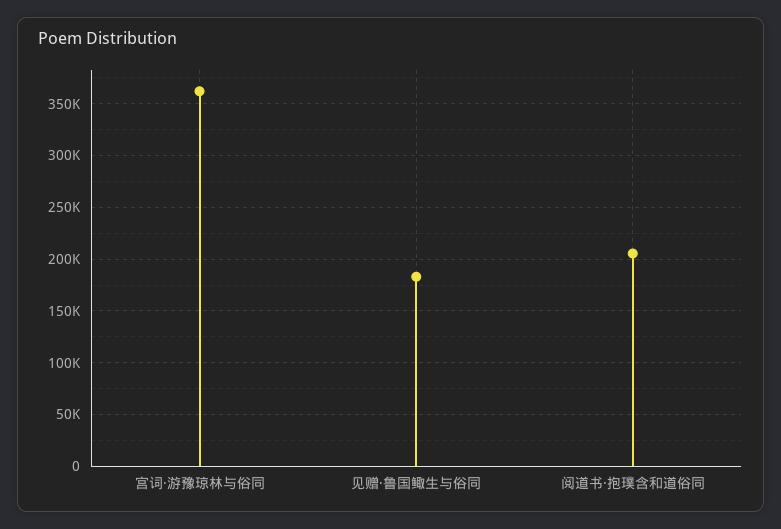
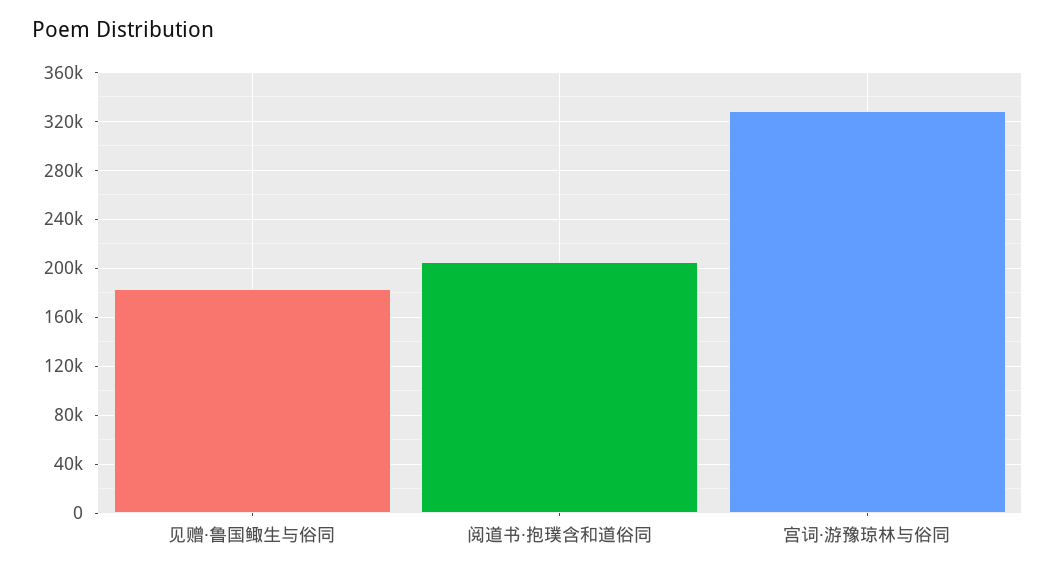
宫词·游豫琼林与俗同: 360000 -> 330000

